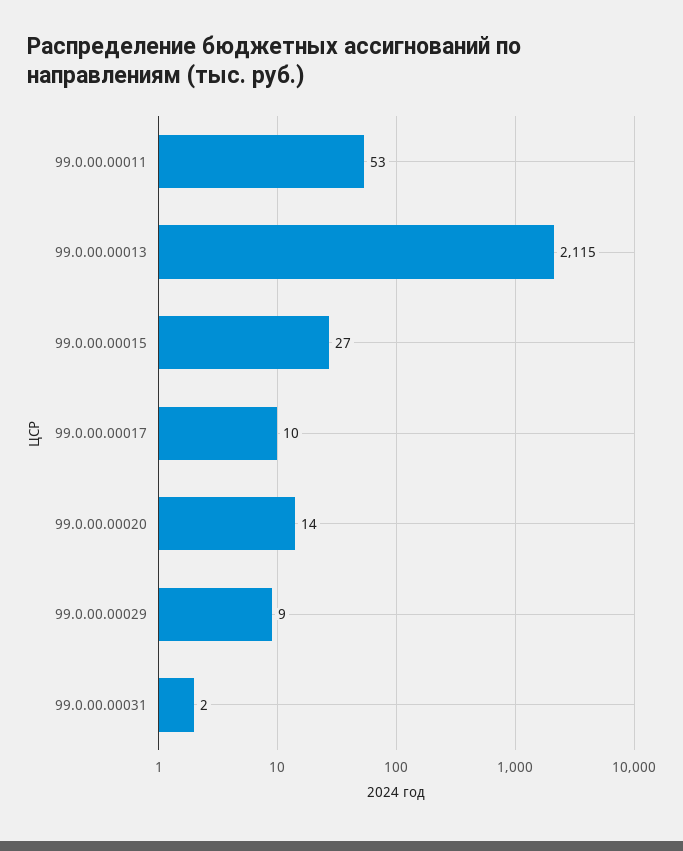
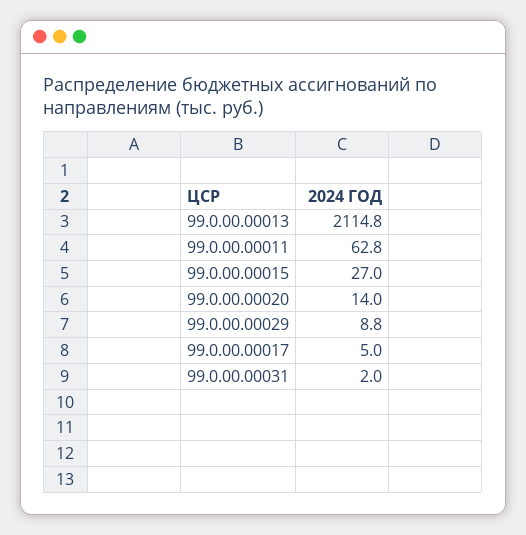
99.0.00.00011: 53 -> 62.8
99.0.00.00017: 10 -> 5

